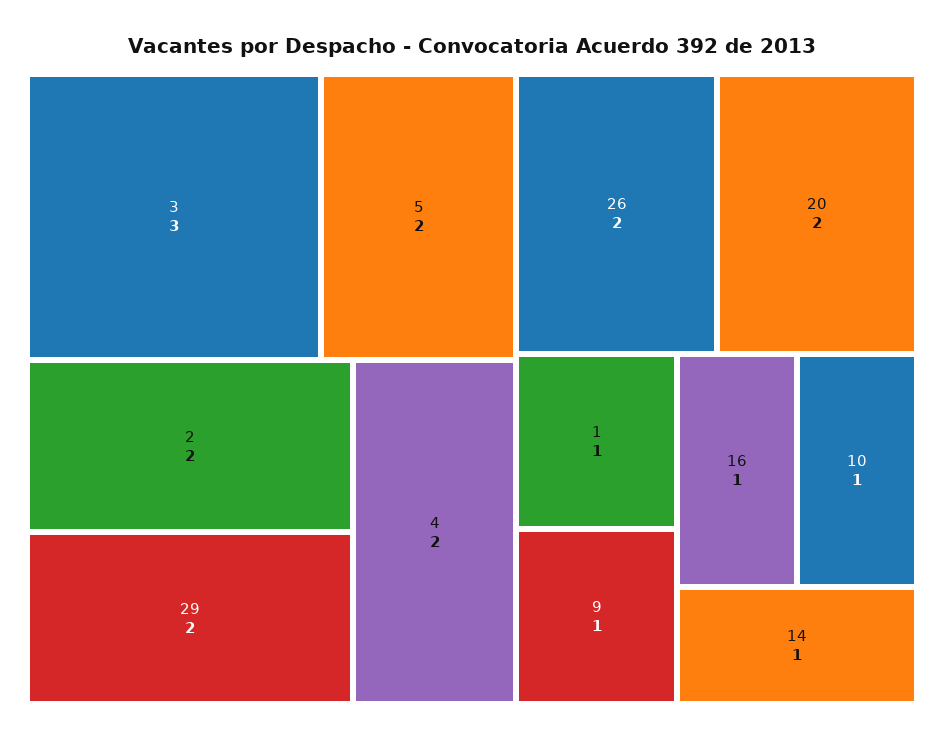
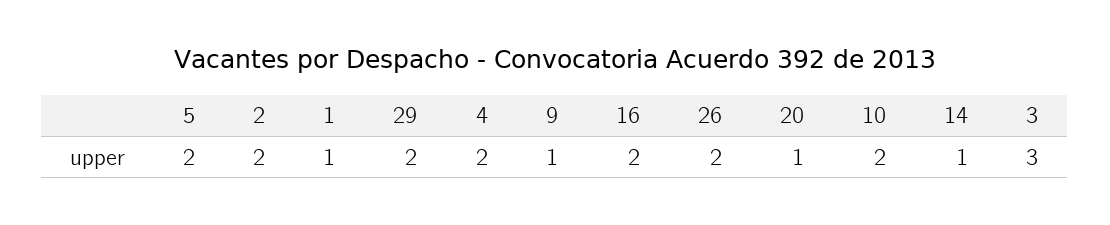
20: 2 -> 1
16: 1 -> 2
10: 1 -> 2

